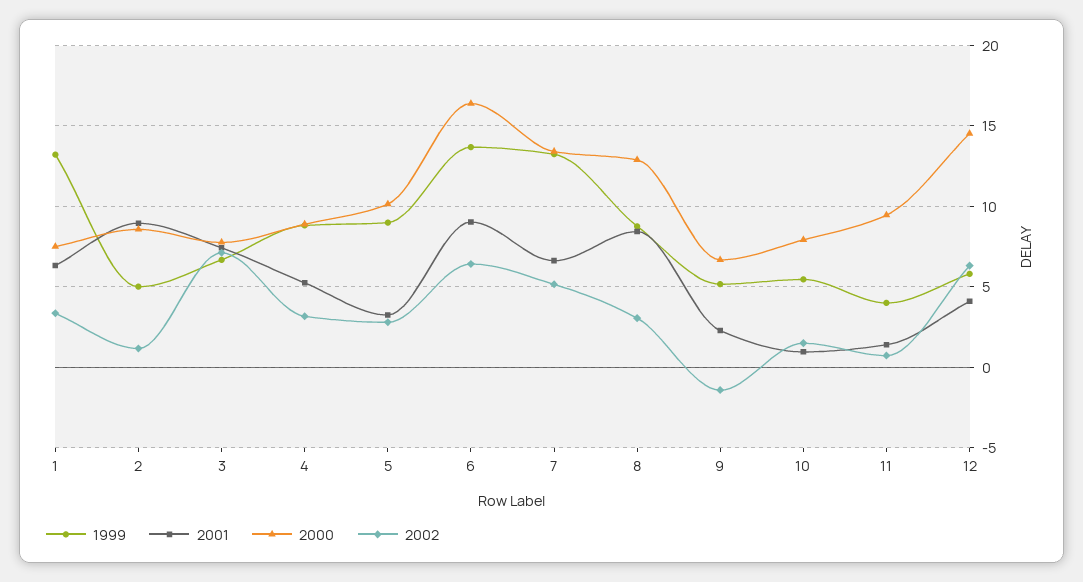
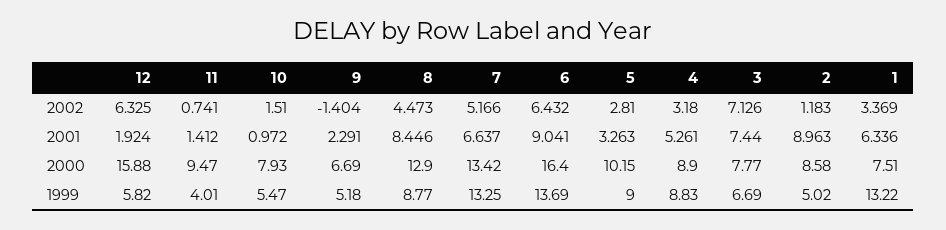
2002, 8: 3 -> 4.473
2001, 12: 4 -> 1.924
2000, 12: 14.5 -> 15.88

